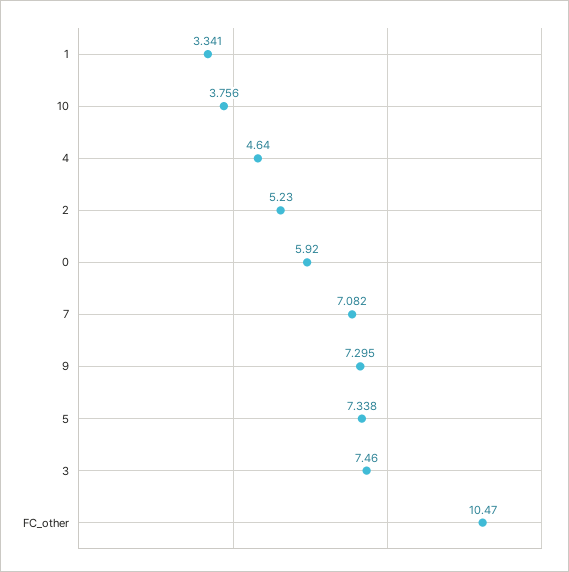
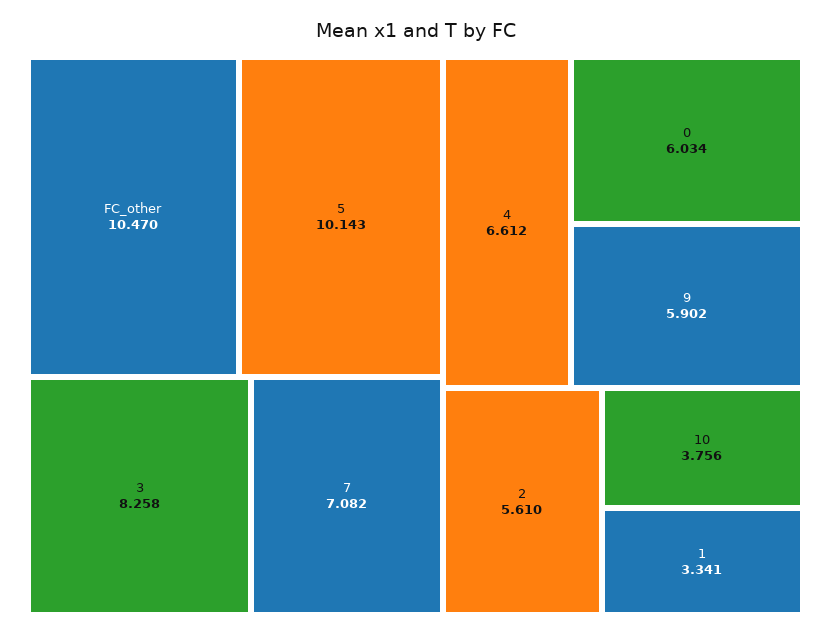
4: 4.64 -> 6.612
2: 5.23 -> 5.61
0: 5.92 -> 6.034
9: 7.295 -> 5.902
5: 7.338 -> 10.143
3: 7.46 -> 8.258

